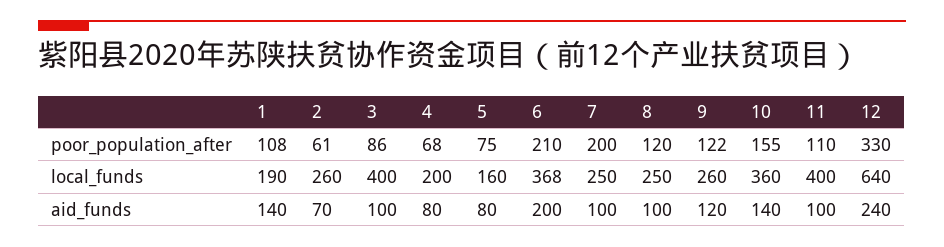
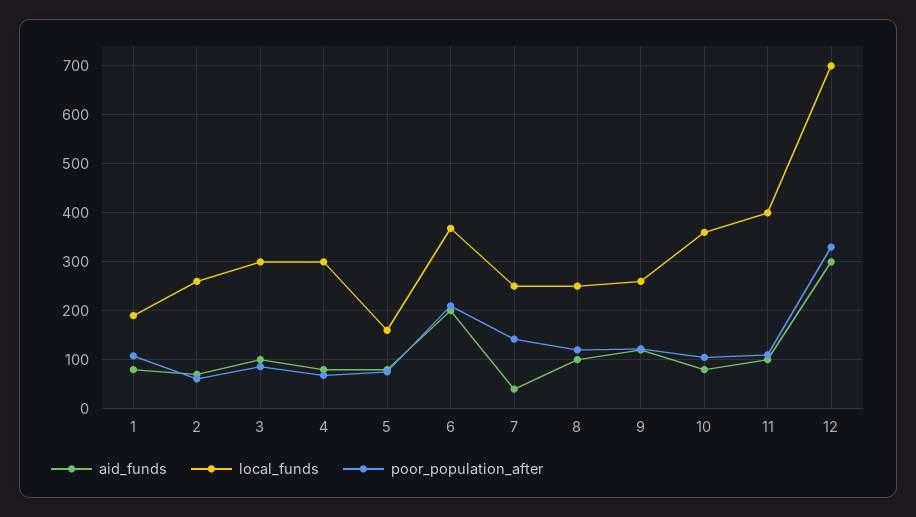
poor_population_after, 7: 200 -> 140
poor_population_after, 10: 155 -> 100
local_funds, 3: 400 -> 300
local_funds, 4: 200 -> 300
local_funds, 12: 640 -> 700
aid_funds, 1: 140 -> 80
aid_funds, 7: 100 -> 40
aid_funds, 10: 140 -> 80
aid_funds, 12: 240 -> 300

